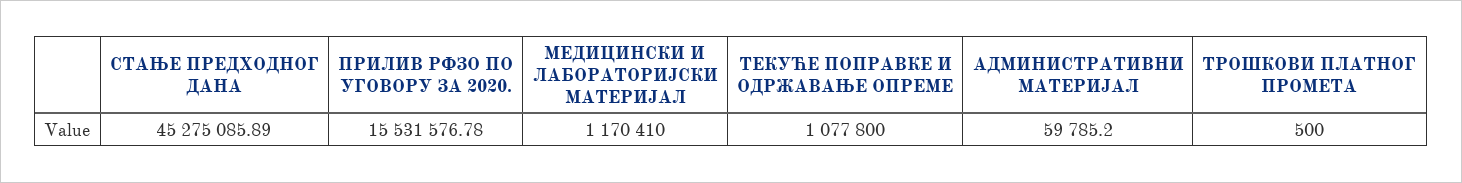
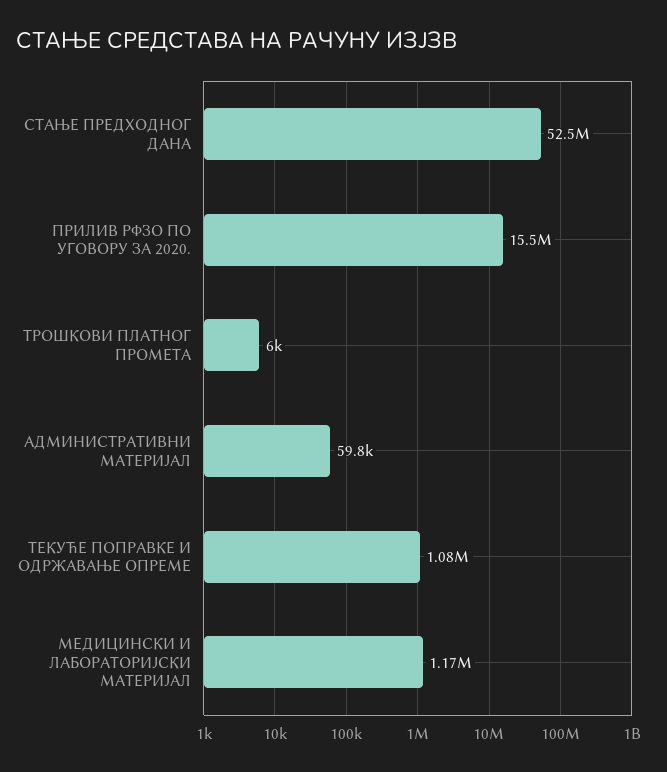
СТАЊЕ ПРЕДХОДНОГ ДАНА: 45275085.89 -> 52500000
ТРОШКОВИ ПЛАТНОГ ПРОМЕТА: 500 -> 6000

